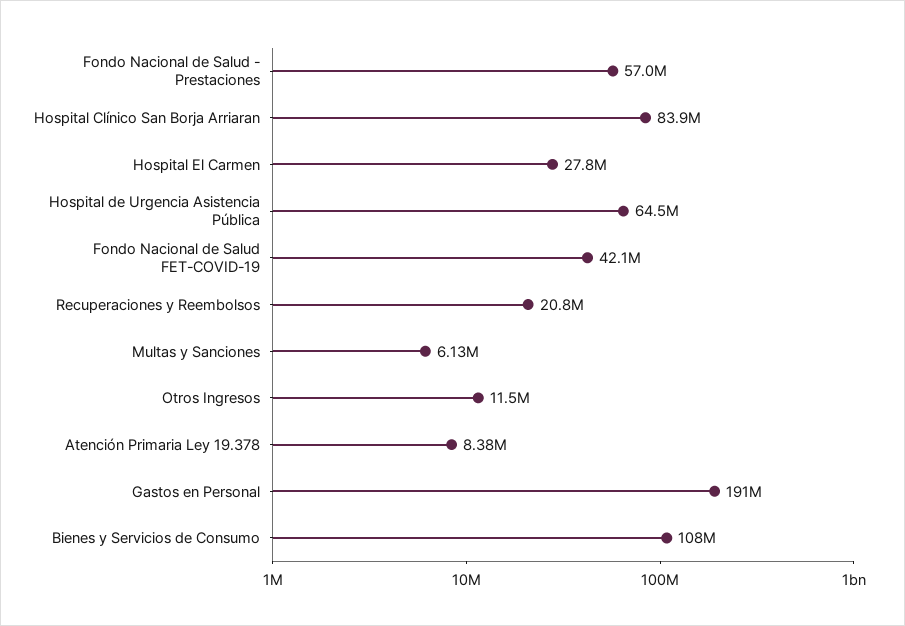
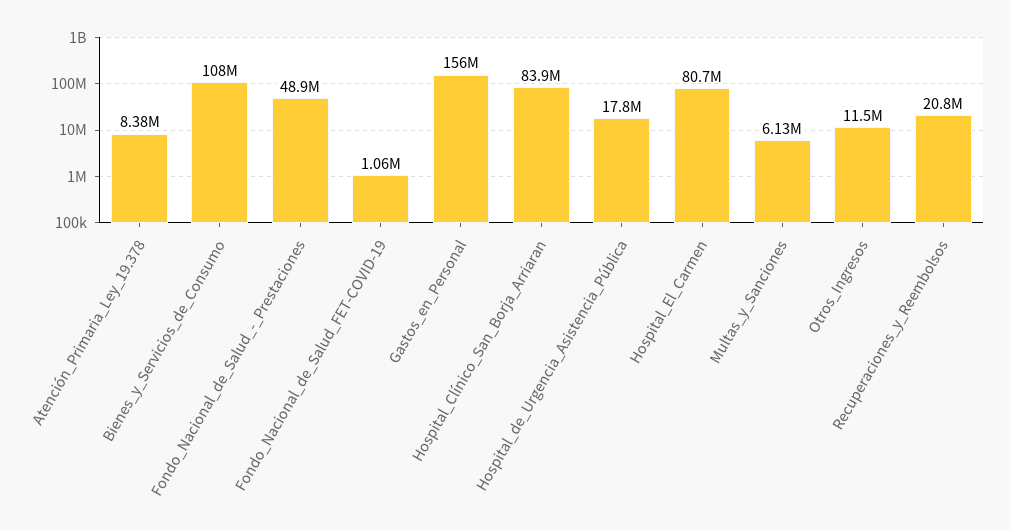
Fondo Nacional de Salud - Prestaciones: 57000000 -> 48900000
Hospital El Carmen: 27800000 -> 80700000
Hospital de Urgencia Asistencia Pública: 64500000 -> 17800000
Fondo Nacional de Salud FET-COVID-19: 42100000 -> 1060000
Gastos en Personal: 191000000 -> 156000000

